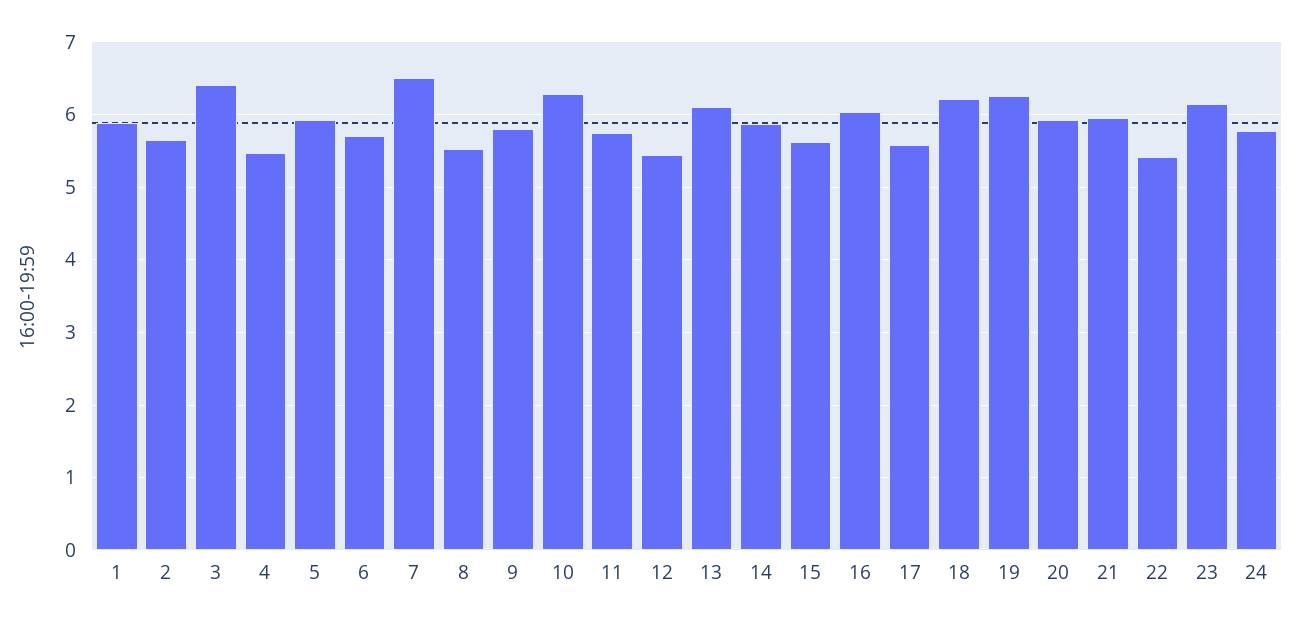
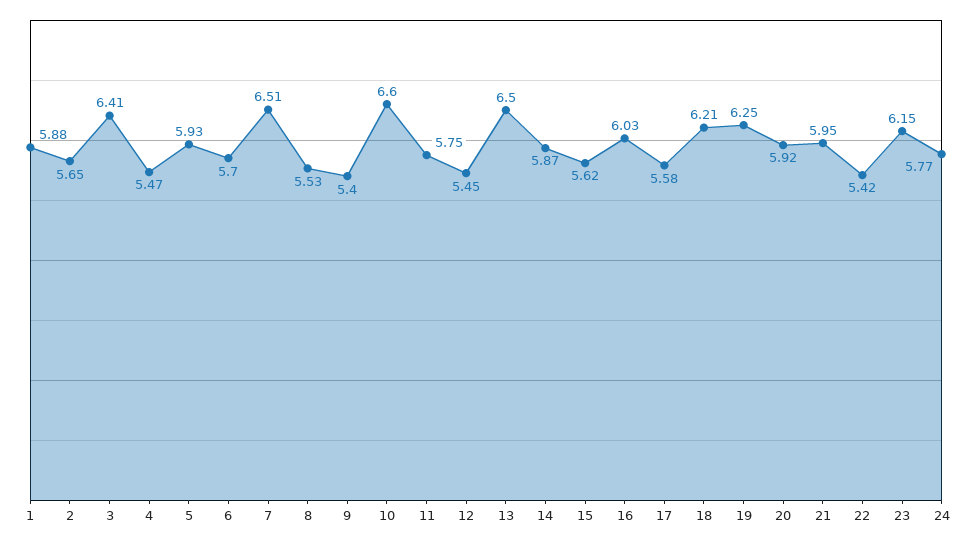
9: 5.8 -> 5.4
10: 6.3 -> 6.6
13: 6.1 -> 6.5

